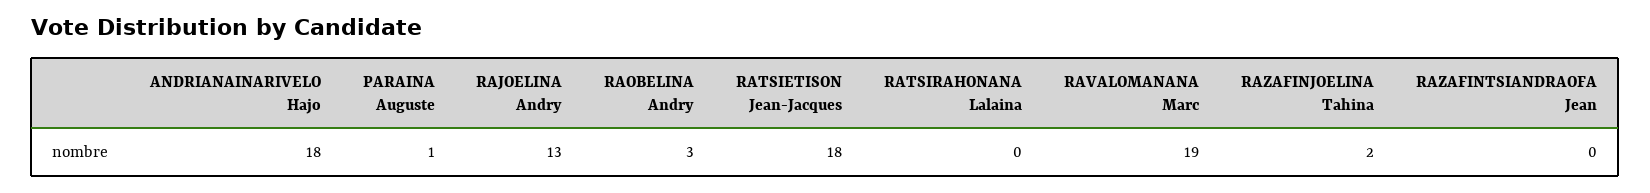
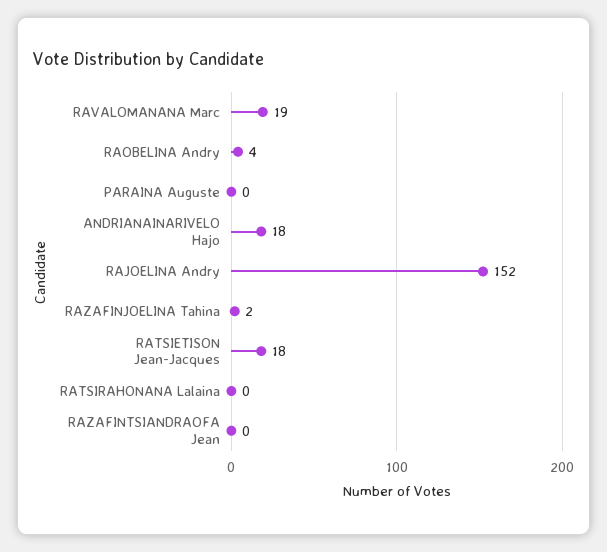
PARAINA Auguste: 1 -> 0
RAJOELINA Andry: 13 -> 152
RAOBELINA Andry: 3 -> 4

